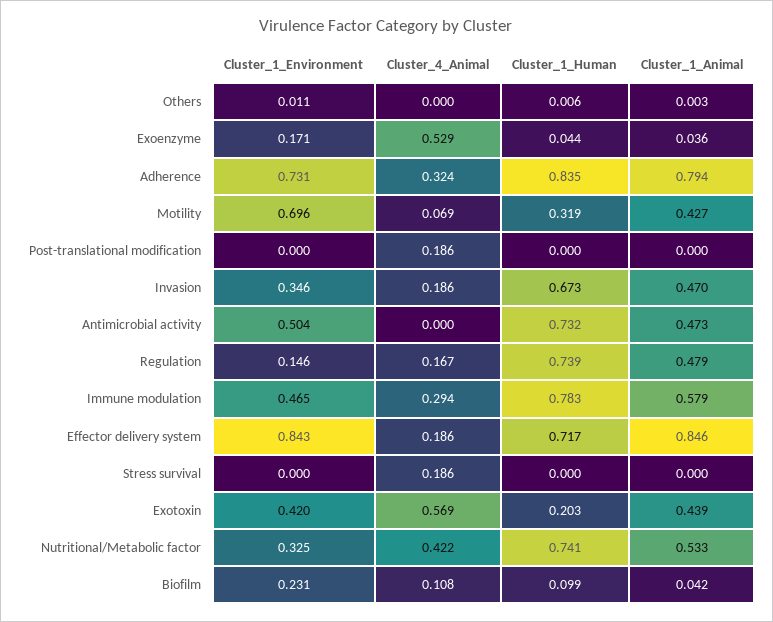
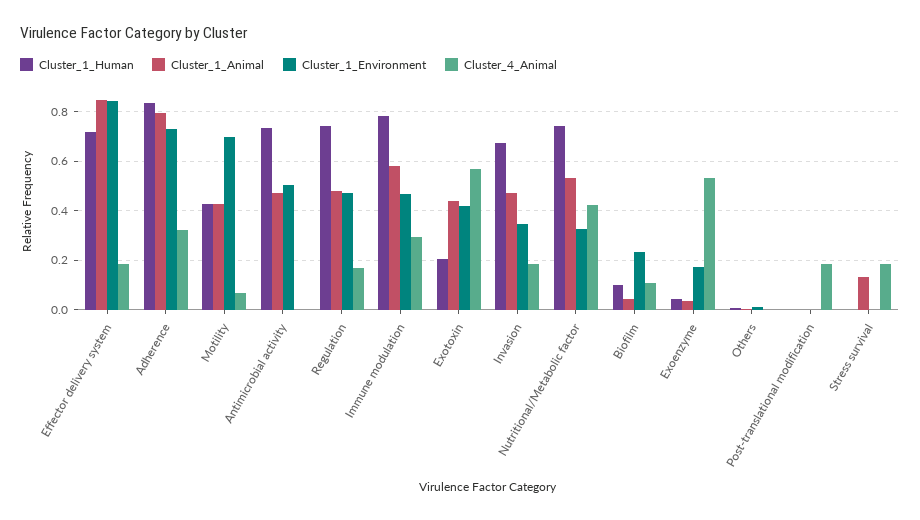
Cluster_1_Human, Motility: 0.319 -> 0.425
Cluster_1_Environment, Regulation: 0.146 -> 0.475
Cluster_1_Animal, Stress survival: 0 -> 0.125

